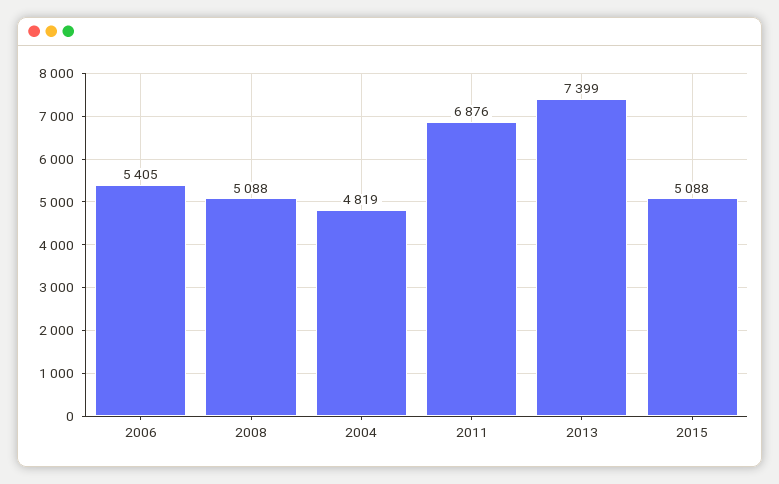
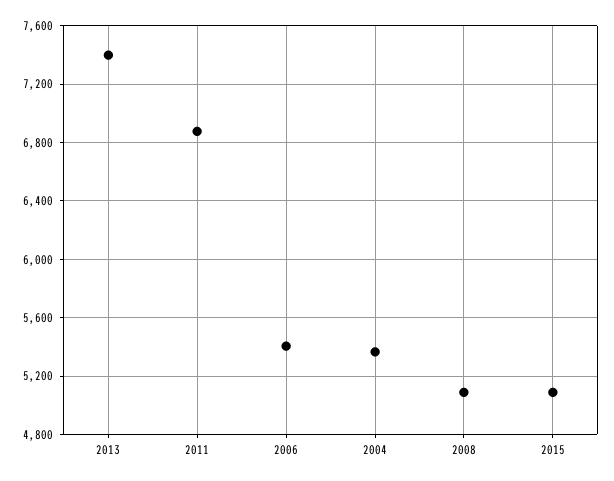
2004: 4819 -> 5350

